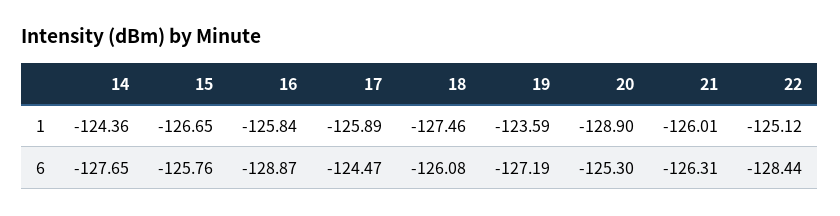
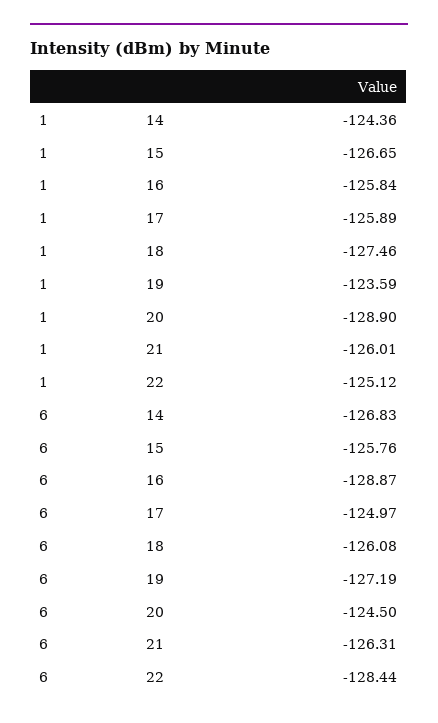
14, 6: -127.65 -> -126.83
17, 6: -124.47 -> -124.97
20, 6: -125.3 -> -124.5

